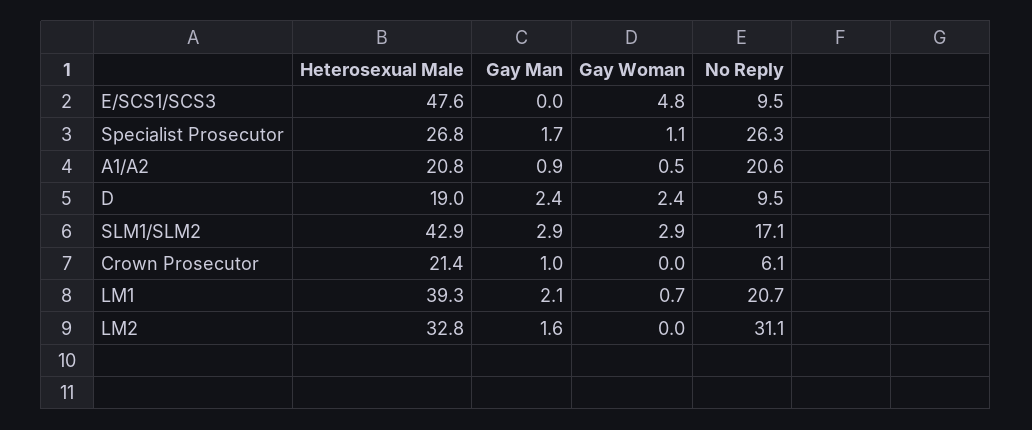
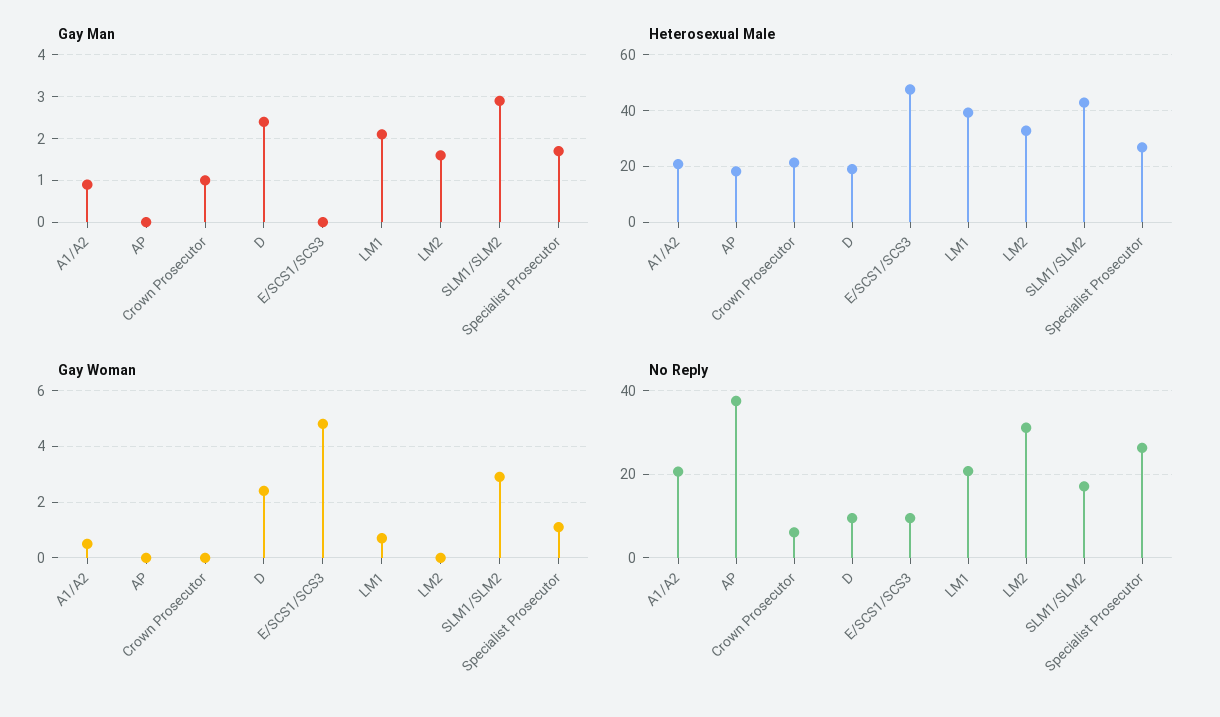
Gay Man, AP: none -> 0
Heterosexual Male, AP: none -> 17.5
Gay Woman, AP: none -> 0
No Reply, AP: none -> 38

